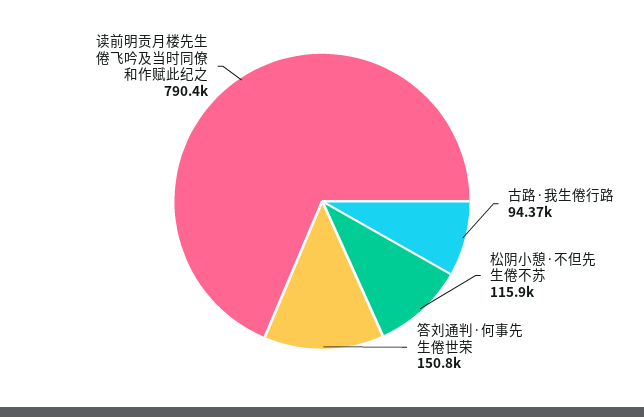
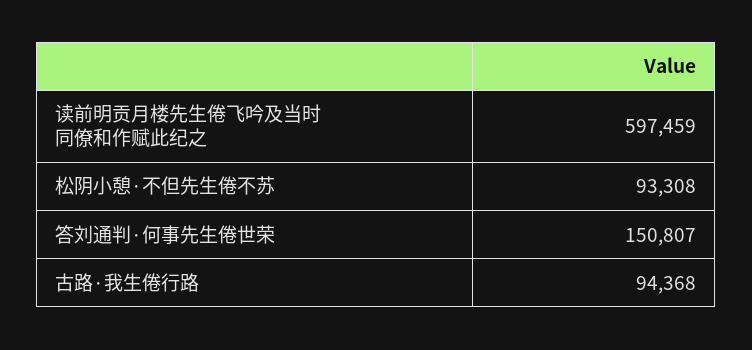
松阴小憩·不但先生倦不苏: 115900 -> 93308
读前明贡月楼先生倦飞吟及当时同僚和作赋此纪之: 790400 -> 597459

